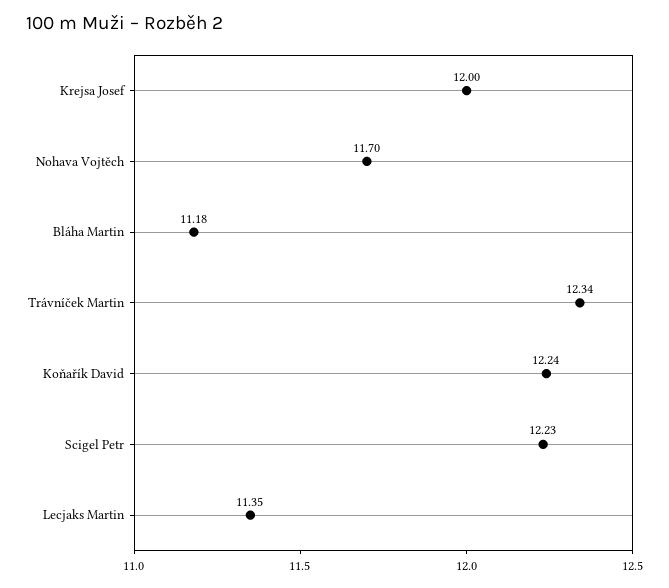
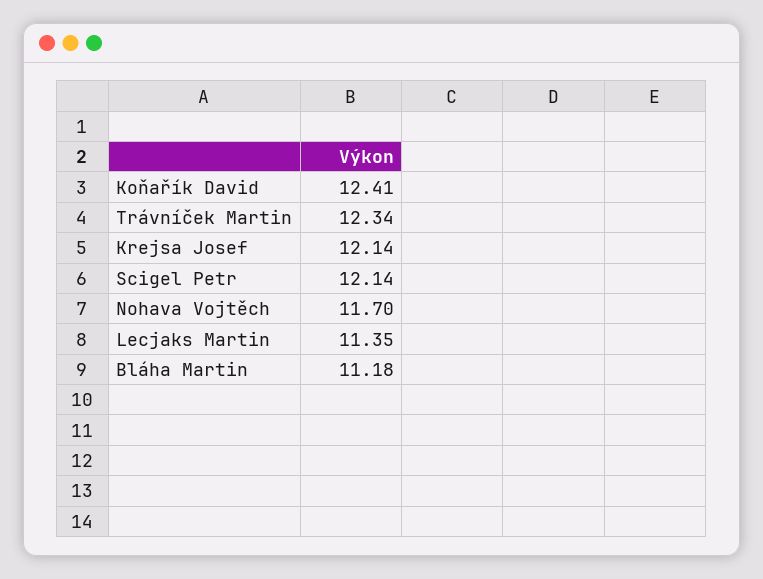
Krejsa Josef: 12 -> 12.14
Koňařík David: 12.24 -> 12.41
Scigel Petr: 12.23 -> 12.14

